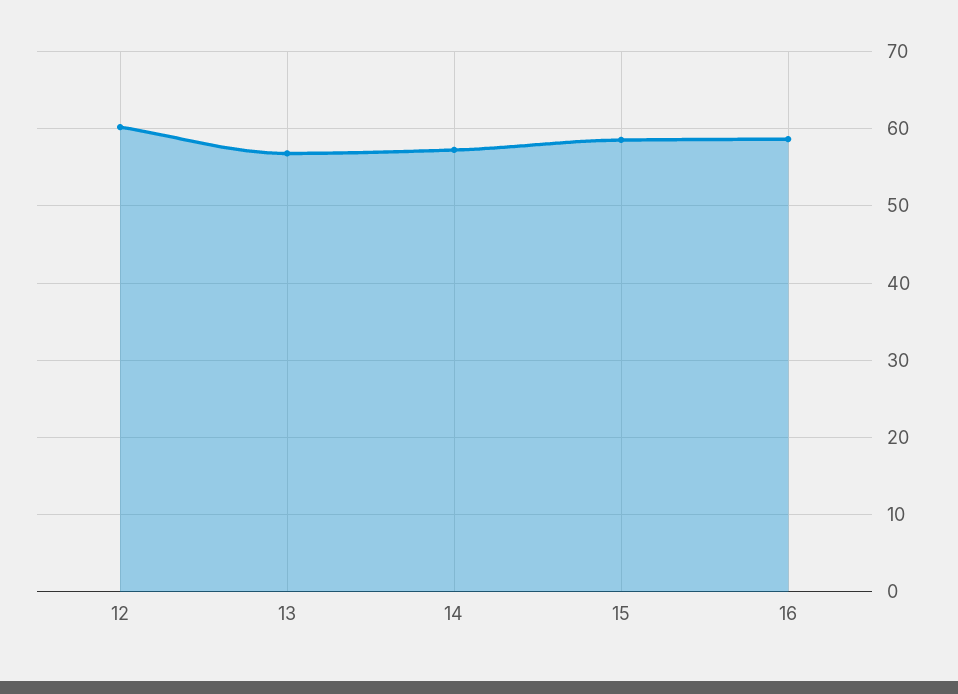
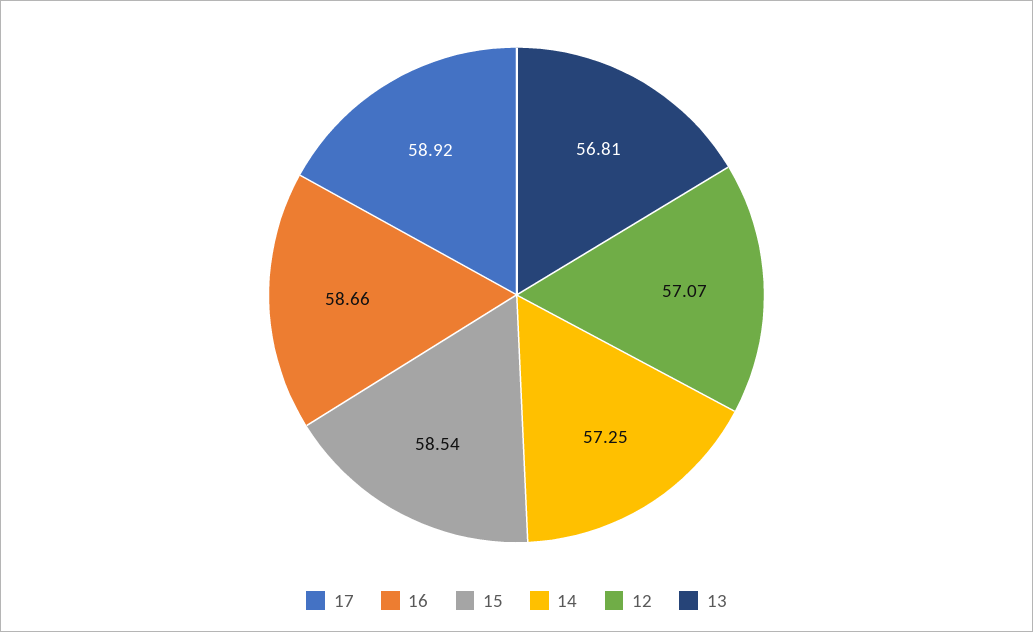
12: 60 -> 57.07
17: none -> 58.92

